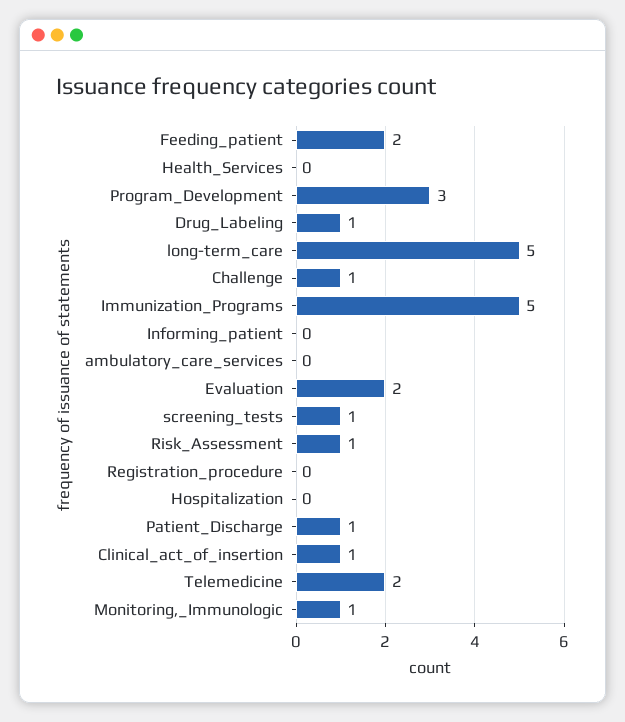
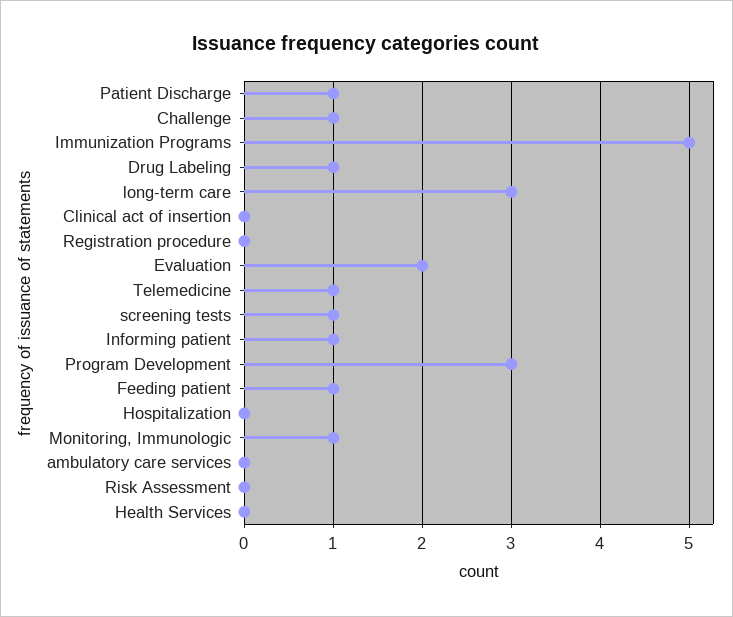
Feeding_patient: 2 -> 1
long-term_care: 5 -> 3
Informing_patient: 0 -> 1
Risk_Assessment: 1 -> 0
Clinical_act_of_insertion: 1 -> 0
Telemedicine: 2 -> 1

